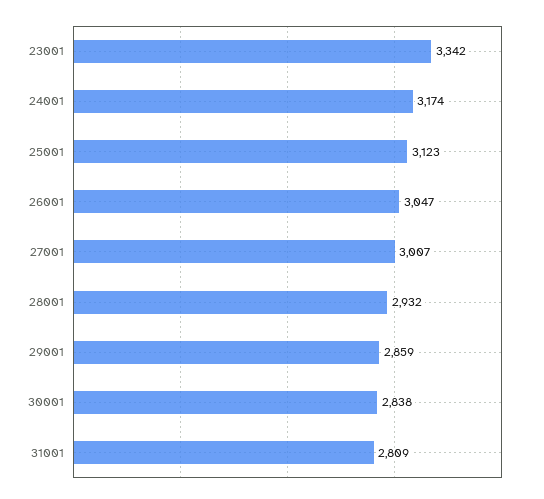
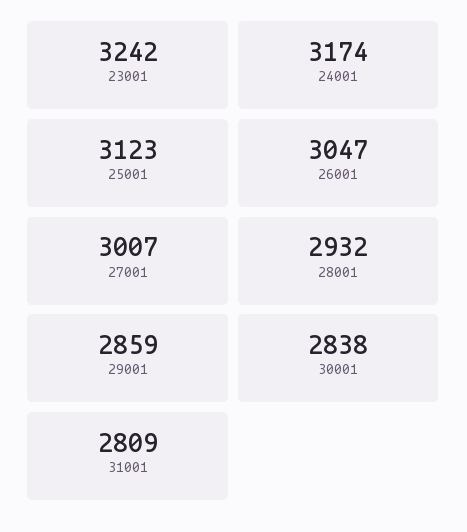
23001: 3342 -> 3242

